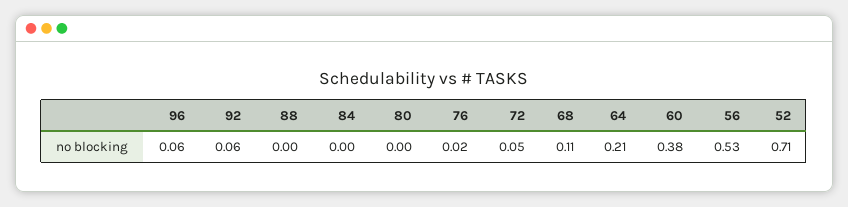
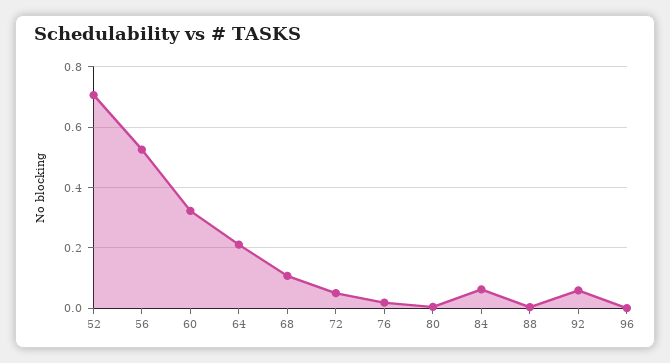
96: 0.06 -> 0
84: 0 -> 0.06
60: 0.38 -> 0.32

